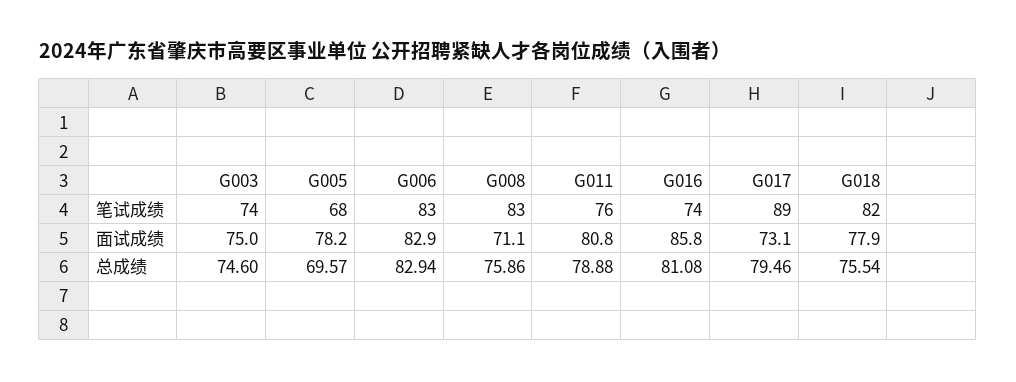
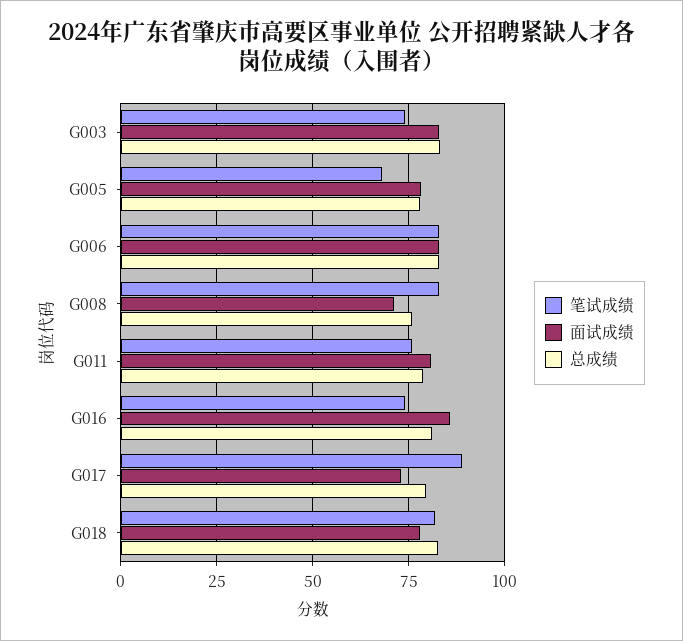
面试成绩, G003: 75 -> 82.5
总成绩, G003: 74.6 -> 82.5
总成绩, G005: 69.57 -> 77.5
总成绩, G018: 75.54 -> 82.5

